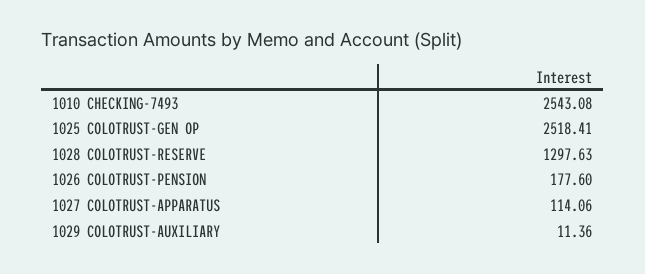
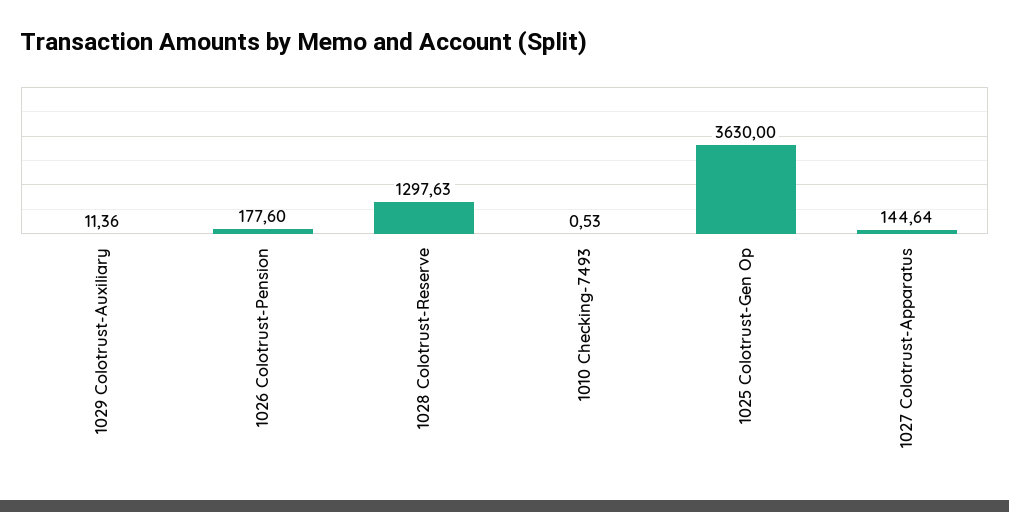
1010 CHECKING-7493: 2543.08 -> 0.53
1025 COLOTRUST-GEN OP: 2518.41 -> 3630
1027 COLOTRUST-APPARATUS: 114.06 -> 144.64

